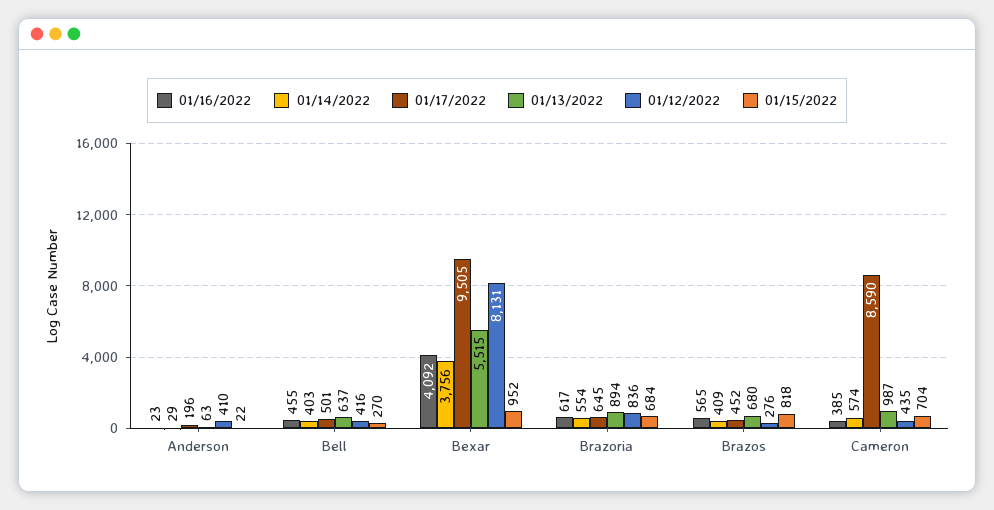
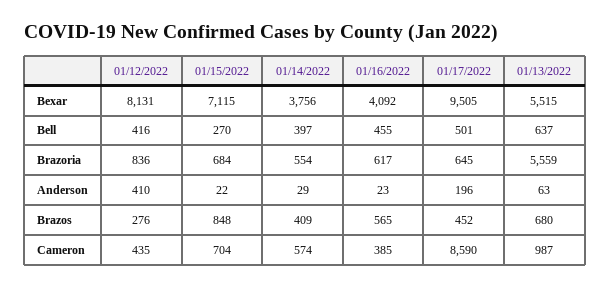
01/14/2022, Bell: 403 -> 397
01/15/2022, Bexar: 952 -> 7115
01/13/2022, Brazoria: 894 -> 5559
01/15/2022, Brazos: 818 -> 848

